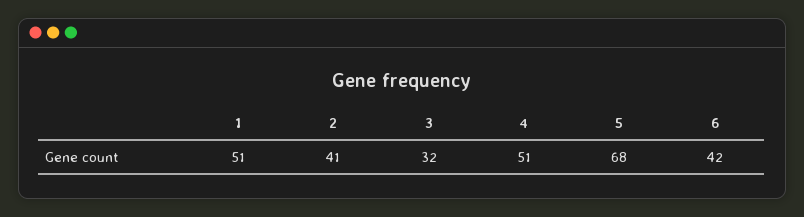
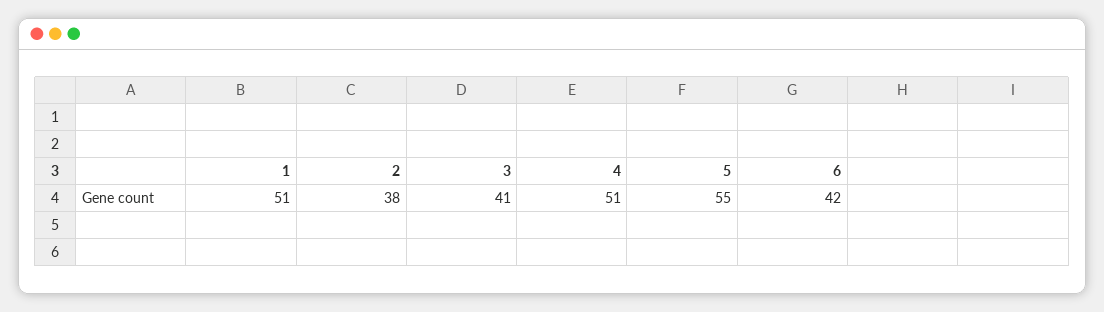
2: 41 -> 38
3: 32 -> 41
5: 68 -> 55

